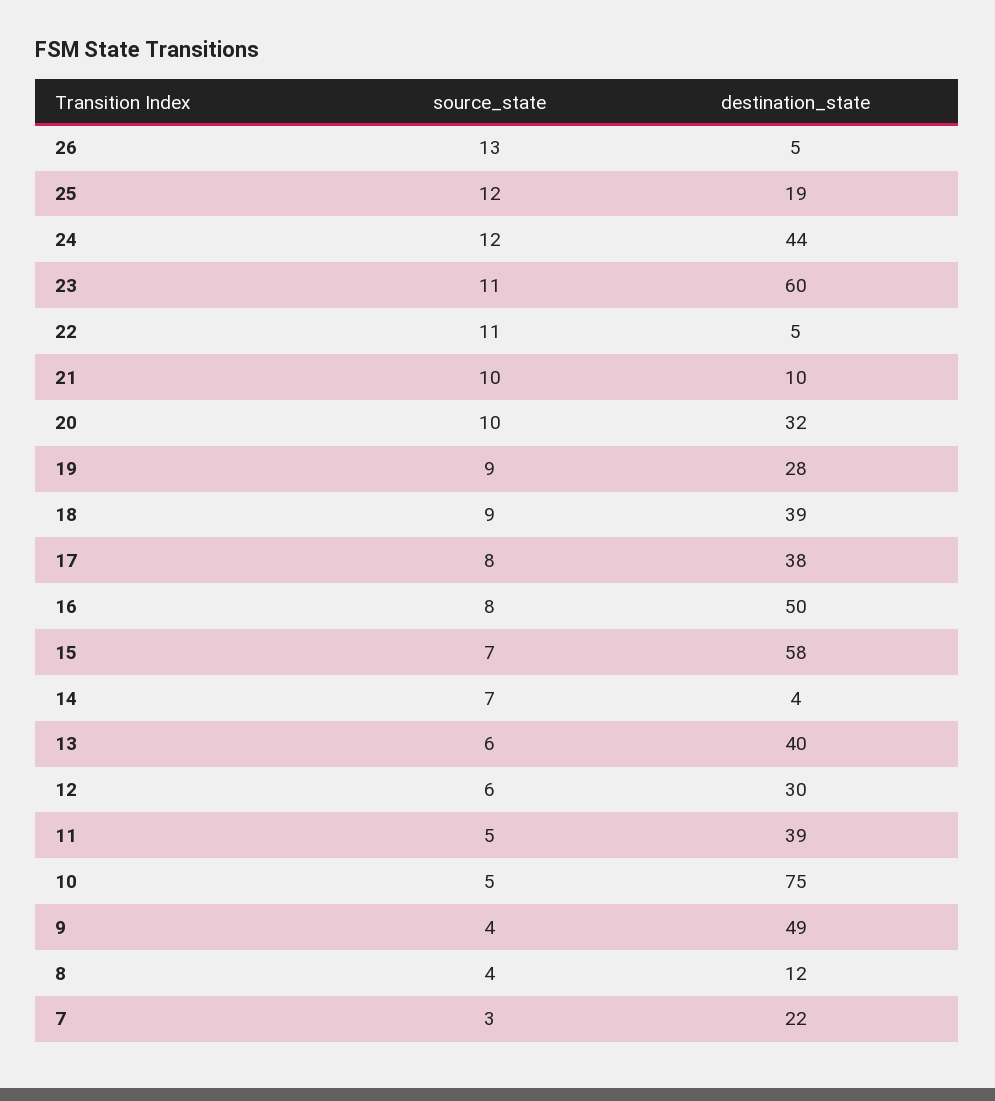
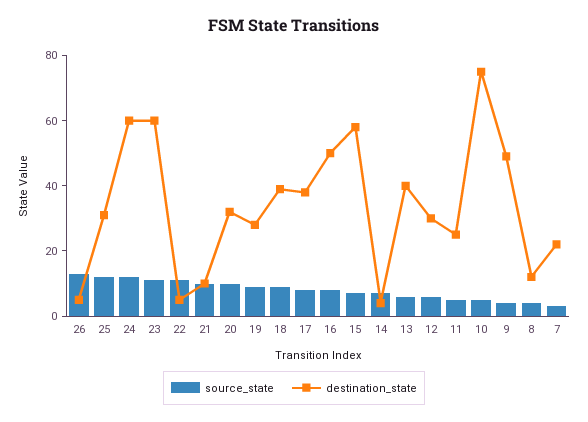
destination_state, 25: 19 -> 30
destination_state, 24: 44 -> 60
destination_state, 11: 39 -> 25

